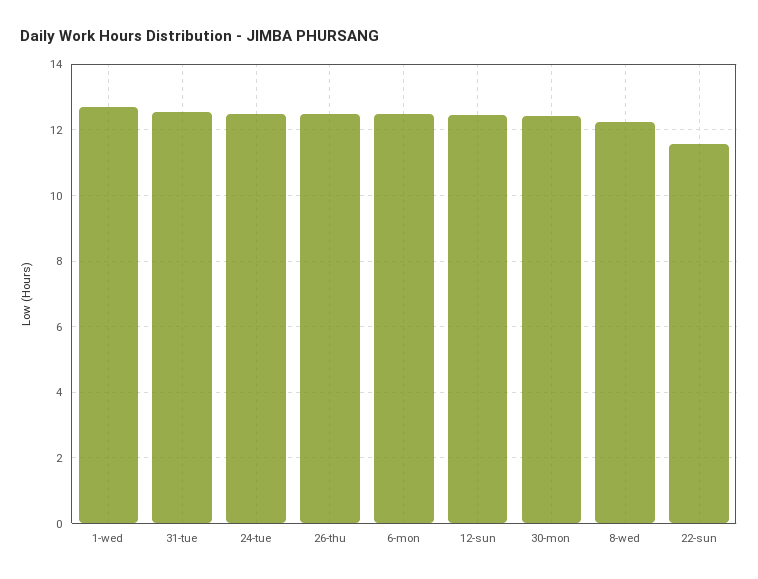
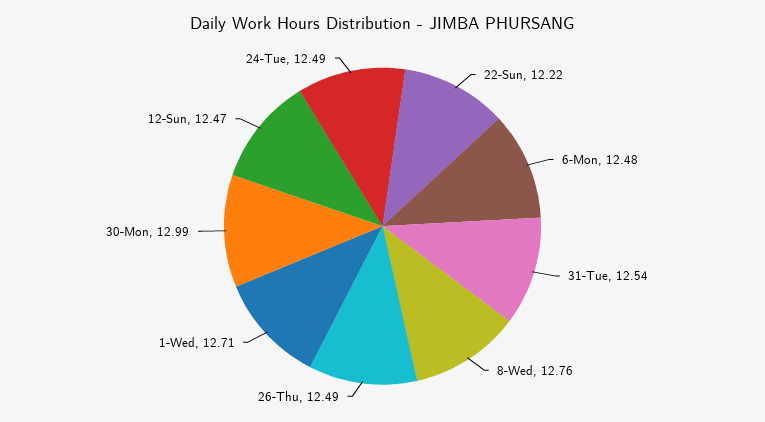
30-mon: 12.4 -> 12.99
8-wed: 12.2 -> 12.76
22-sun: 11.6 -> 12.22

